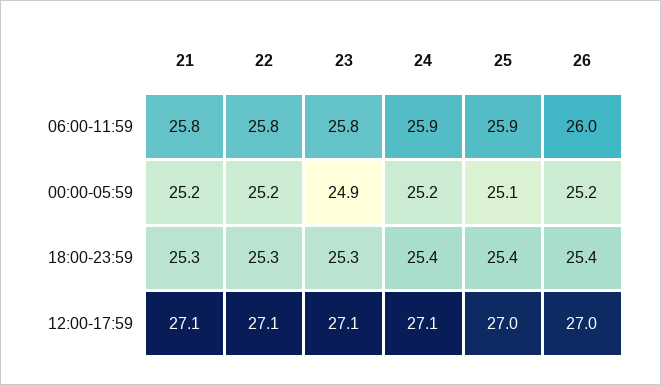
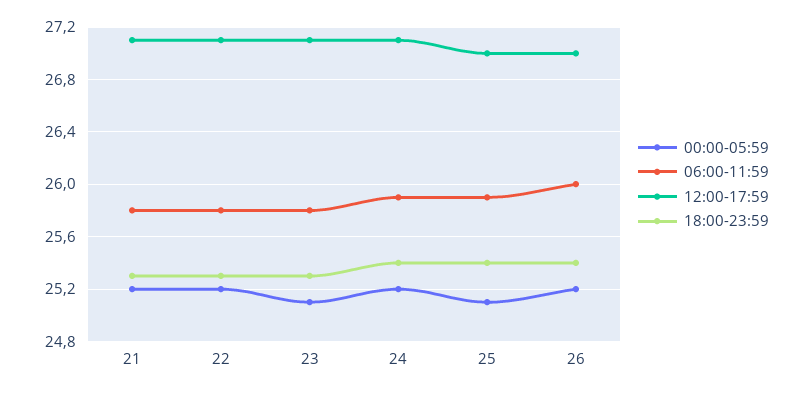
00:00-05:59, 23: 24.9 -> 25.1

